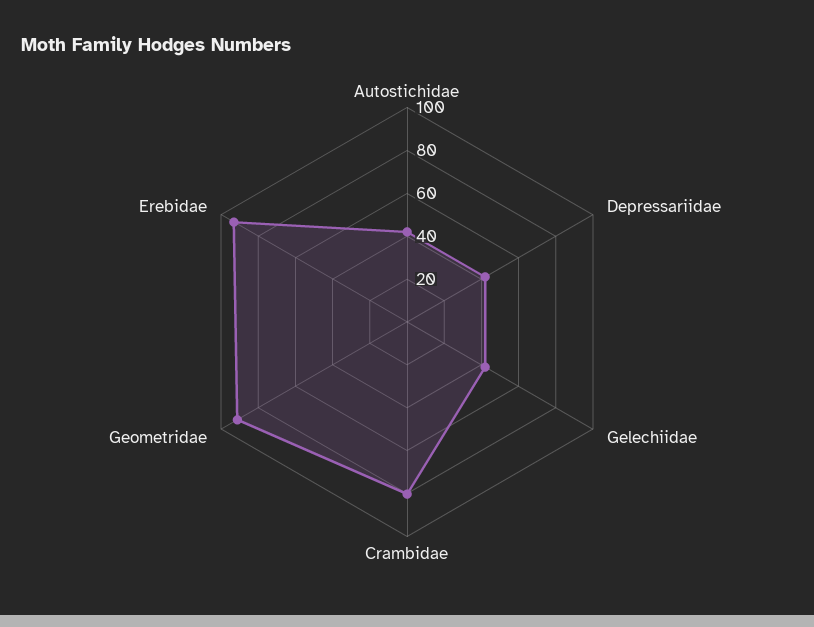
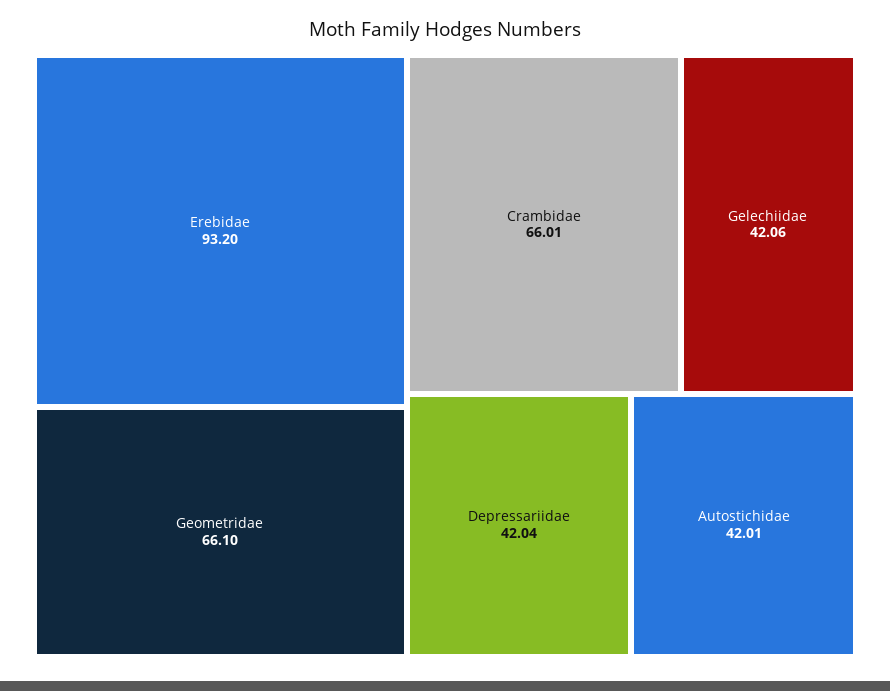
Crambidae: 80 -> 66.01
Geometridae: 90 -> 66.1

